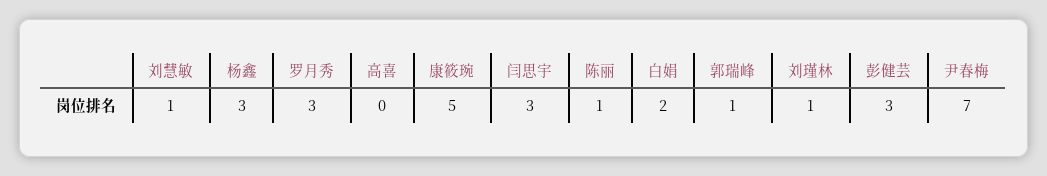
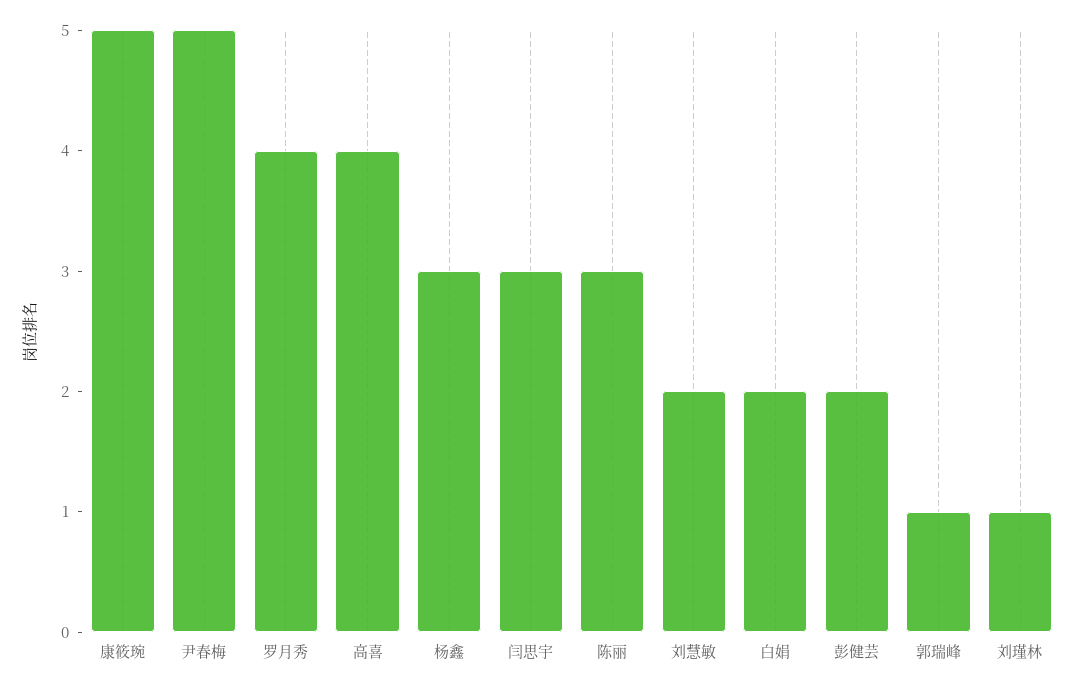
刘慧敏: 1 -> 2
罗月秀: 3 -> 4
高喜: 0 -> 4
陈丽: 1 -> 3
彭健芸: 3 -> 2
尹春梅: 7 -> 5

